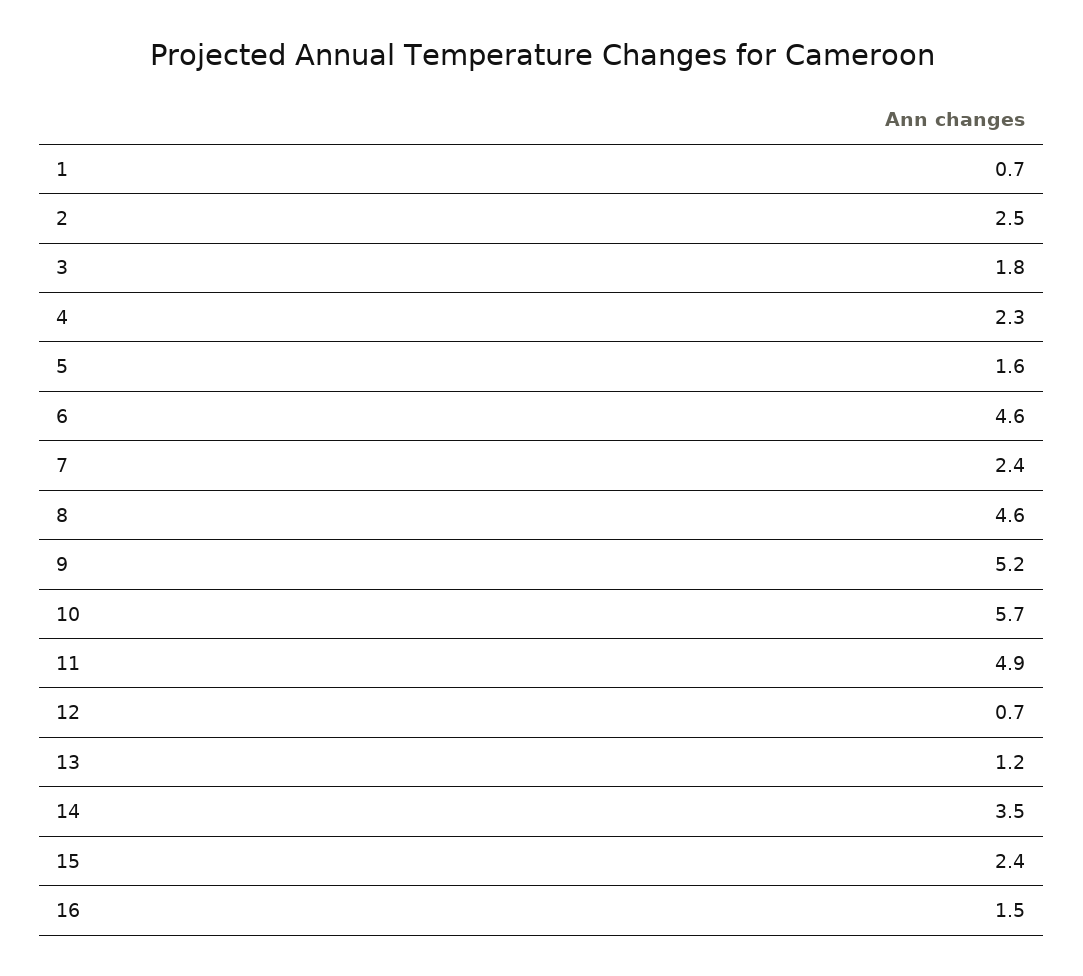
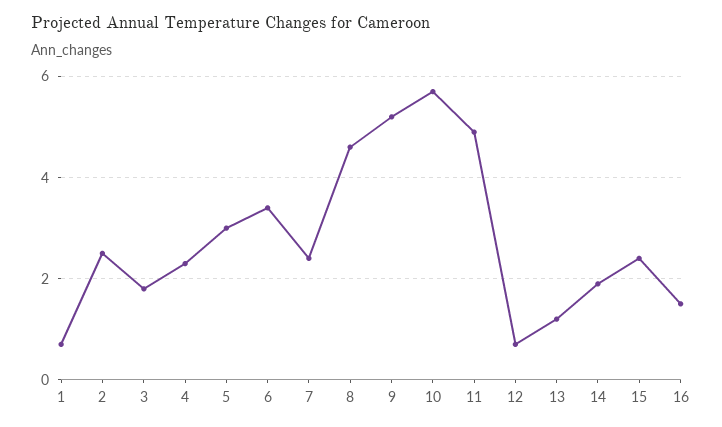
5: 1.6 -> 3
6: 4.6 -> 3.5
14: 3.5 -> 2

